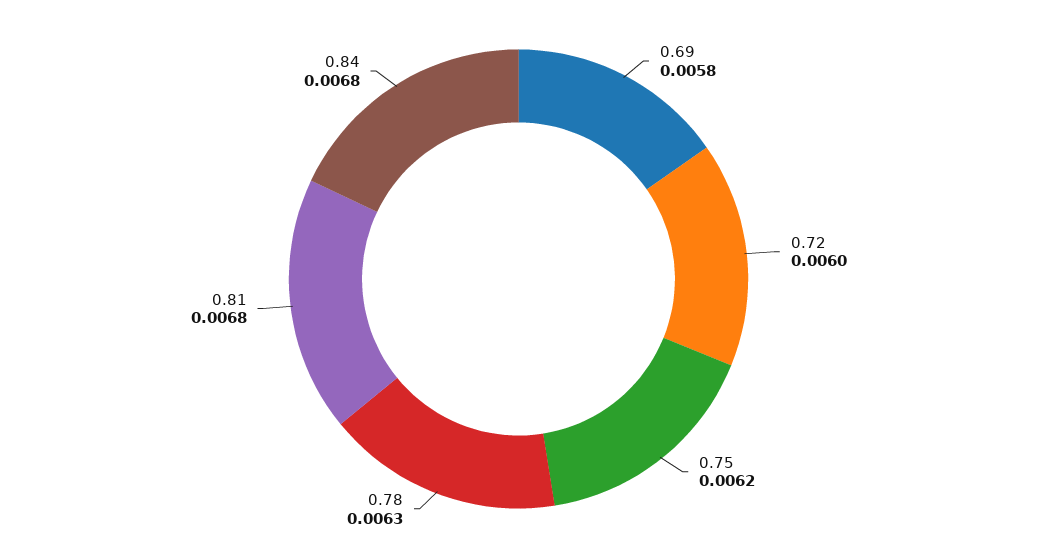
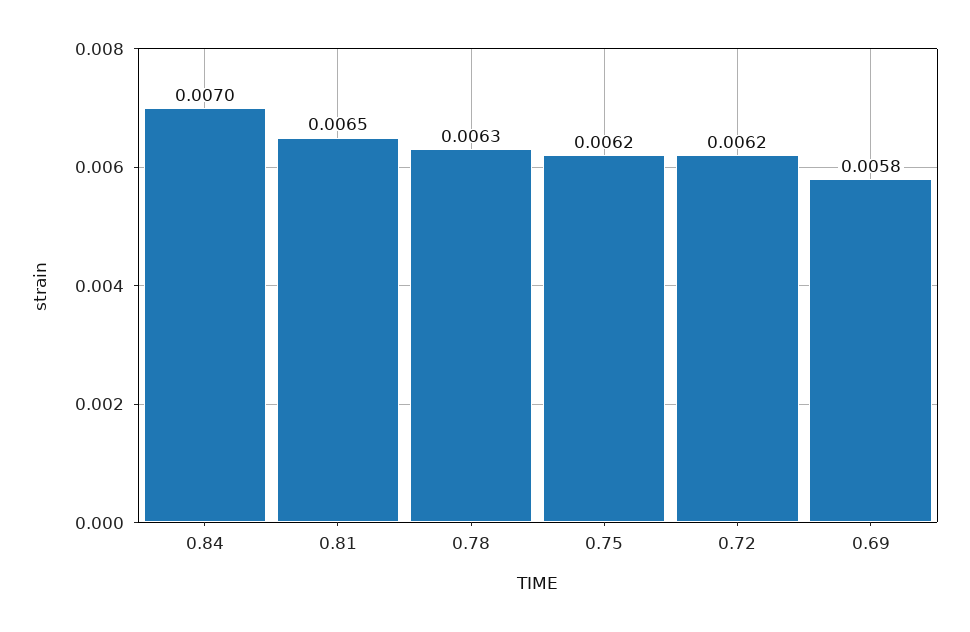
0.72: 0.006 -> 0.0062
0.81: 0.0068 -> 0.0065
0.84: 0.0068 -> 0.007

